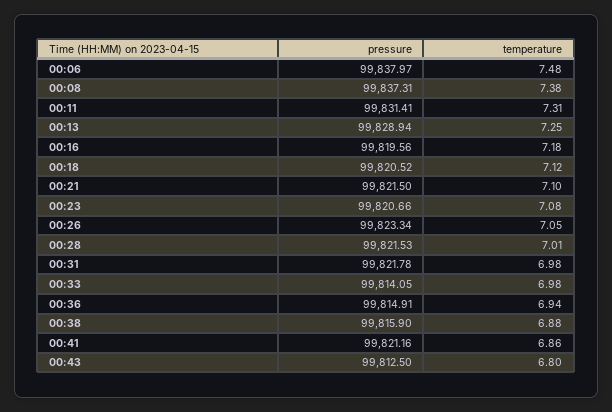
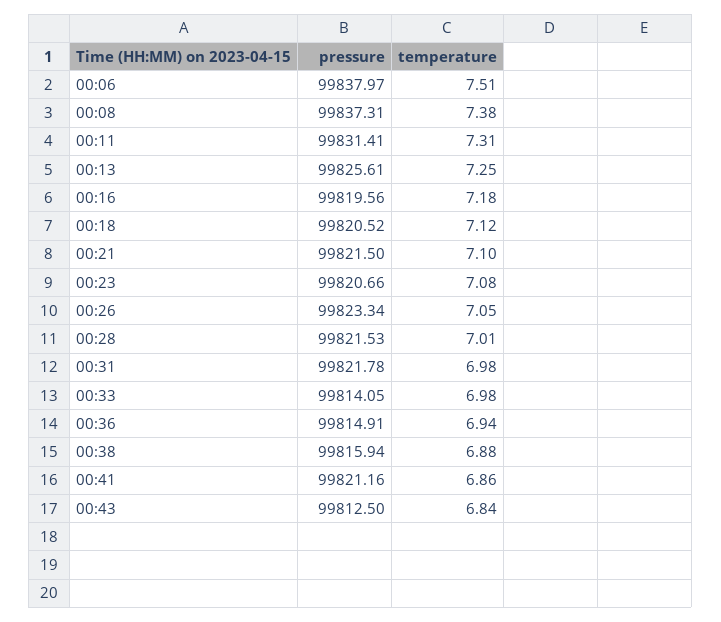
temperature, 00:06: 7.48 -> 7.51
pressure, 00:13: 99828.94 -> 99825.61
pressure, 00:38: 99815.9 -> 99815.94
temperature, 00:43: 6.8 -> 6.84

